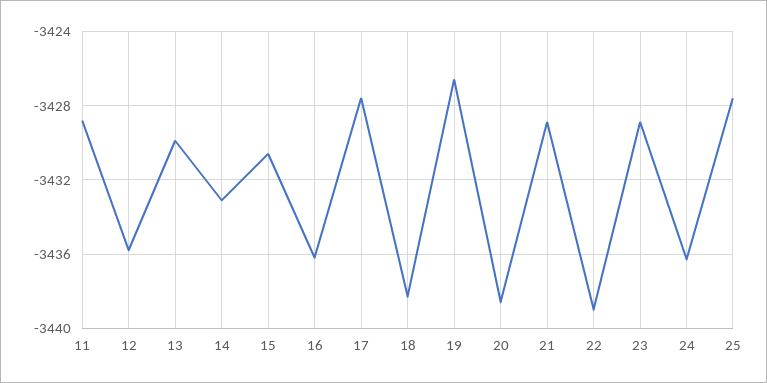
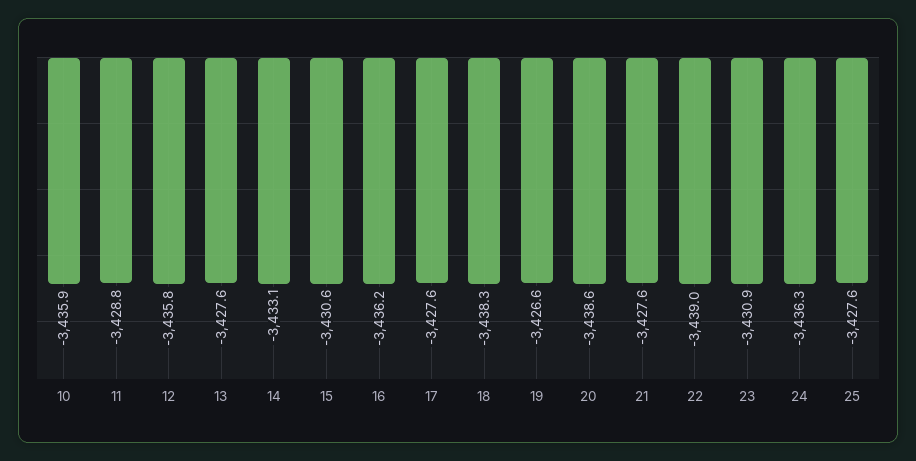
13: -3430 -> -3427.6
21: -3429 -> -3427.6
23: -3429 -> -3430.9
10: none -> -3435.9

